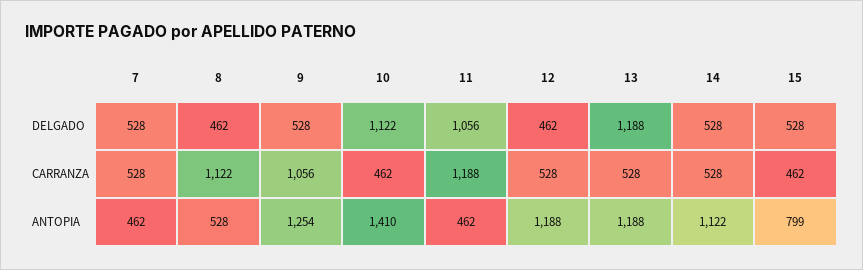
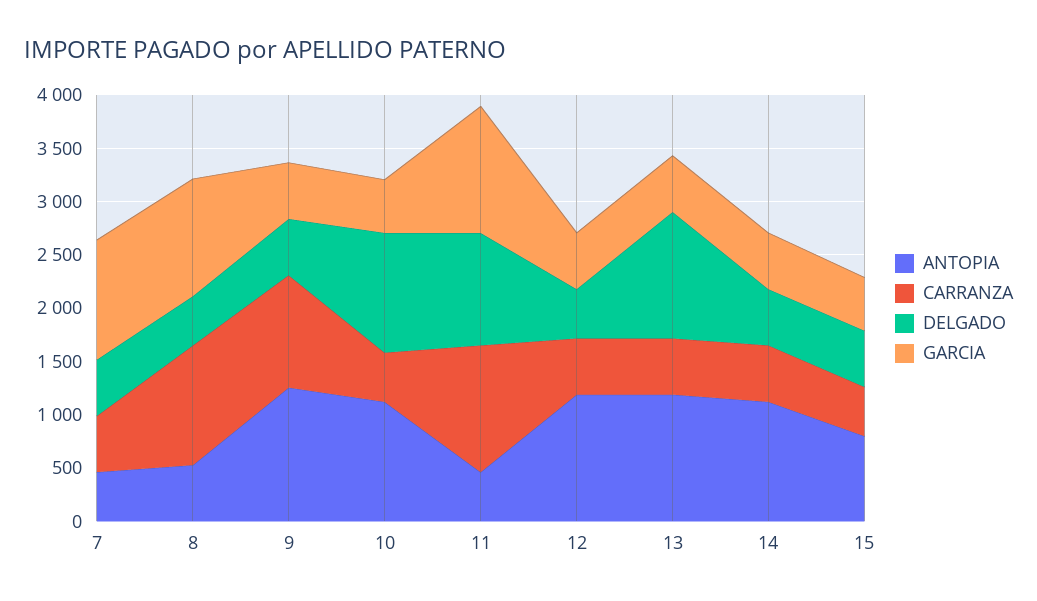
ANTOPIA, 10: 1410 -> 1100
GARCIA, 7: none -> 1100
GARCIA, 8: none -> 1100
GARCIA, 9: none -> 500
GARCIA, 10: none -> 500
GARCIA, 11: none -> 1200
GARCIA, 12: none -> 500
GARCIA, 13: none -> 500
GARCIA, 14: none -> 500
GARCIA, 15: none -> 500

